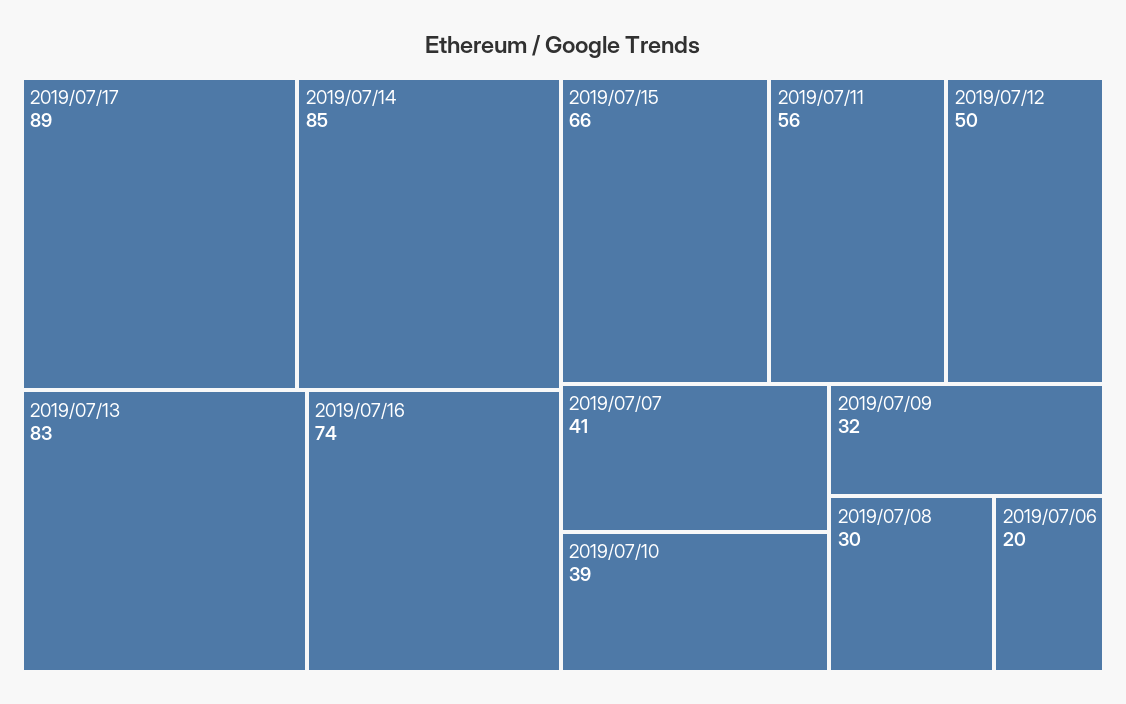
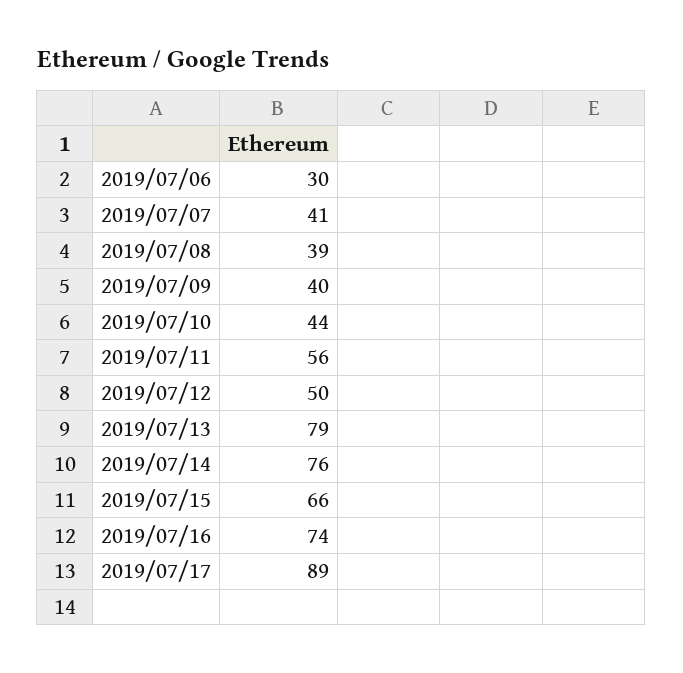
2019/07/14: 85 -> 76
2019/07/13: 83 -> 79
2019/07/10: 39 -> 44
2019/07/09: 32 -> 40
2019/07/08: 30 -> 39
2019/07/06: 20 -> 30

